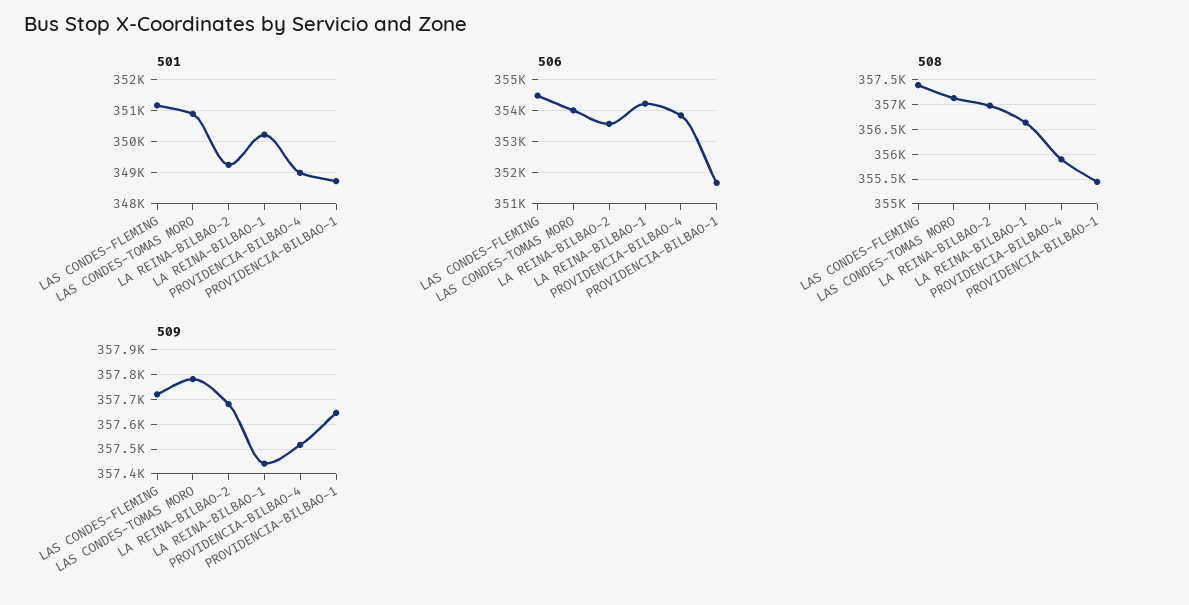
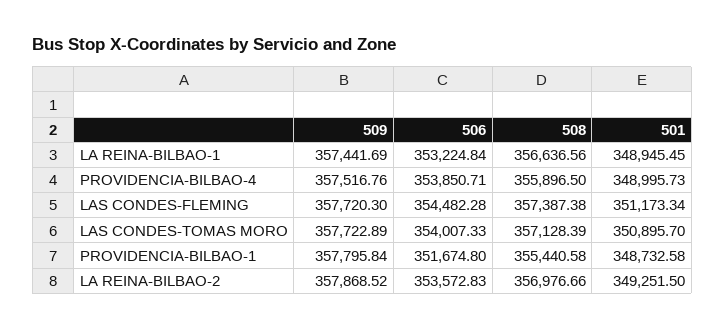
501, LA REINA-BILBAO-1: 350200 -> 348945.45
506, LA REINA-BILBAO-1: 354200 -> 353224.84
509, LAS CONDES-TOMAS MORO: 357775 -> 357722.89
509, LA REINA-BILBAO-2: 357675 -> 357868.52
509, PROVIDENCIA-BILBAO-1: 357650 -> 357795.84

